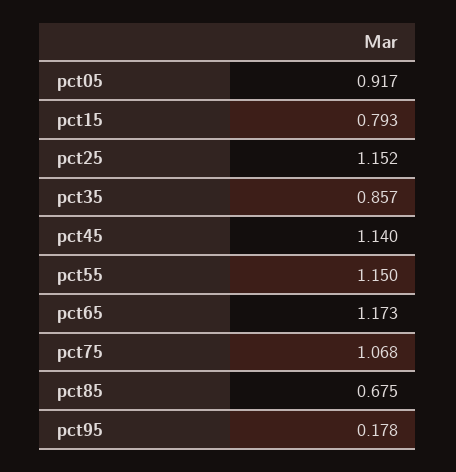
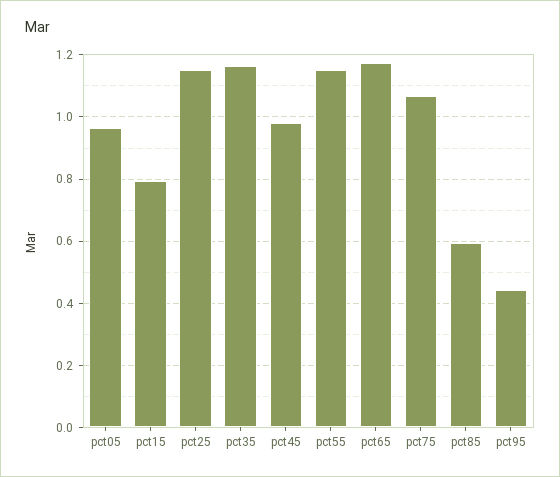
pct05: 0.917 -> 0.96
pct35: 0.857 -> 1.16
pct45: 1.14 -> 0.98
pct85: 0.675 -> 0.6
pct95: 0.178 -> 0.44

